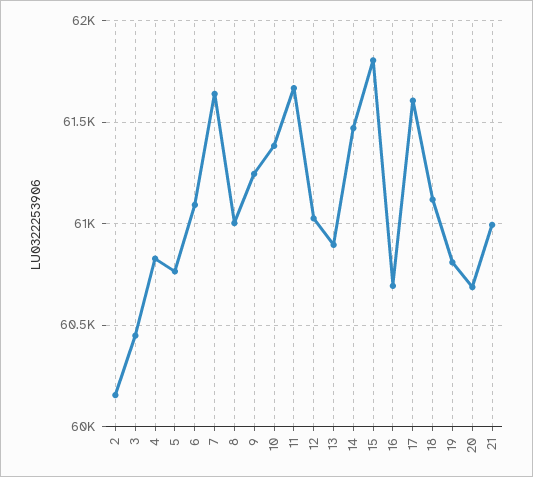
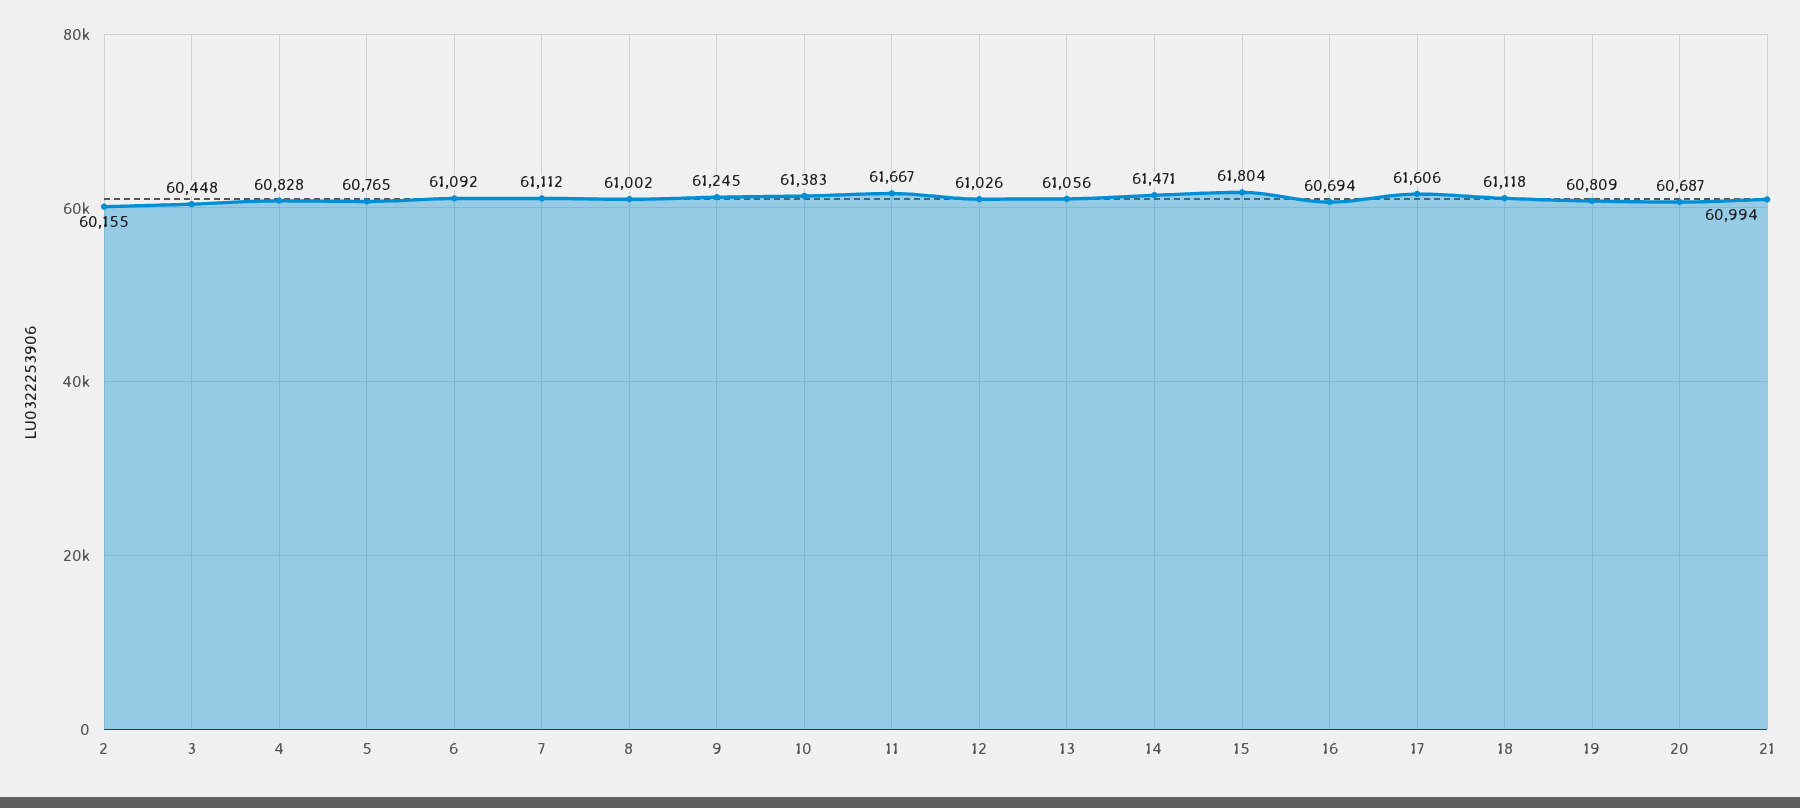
7: 61650 -> 61112
13: 60900 -> 61056

